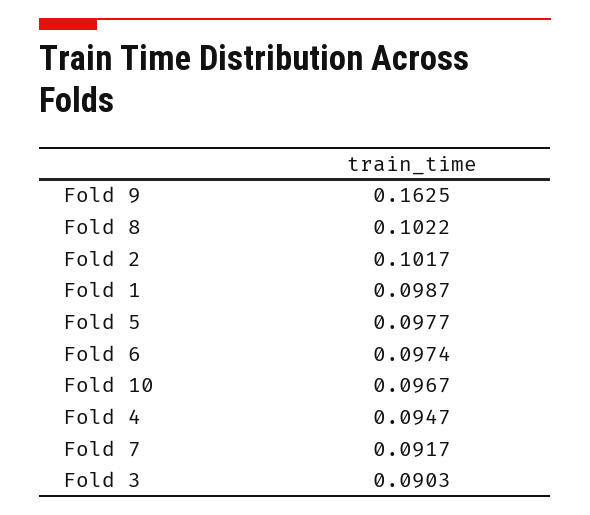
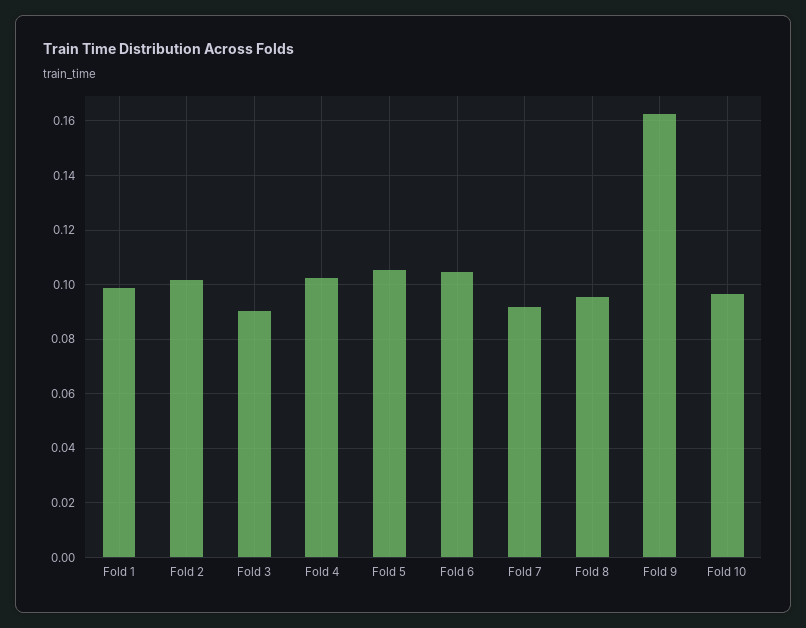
Fold 8: 0.1022 -> 0.095
Fold 5: 0.0977 -> 0.105
Fold 6: 0.0974 -> 0.105
Fold 4: 0.0947 -> 0.1025

